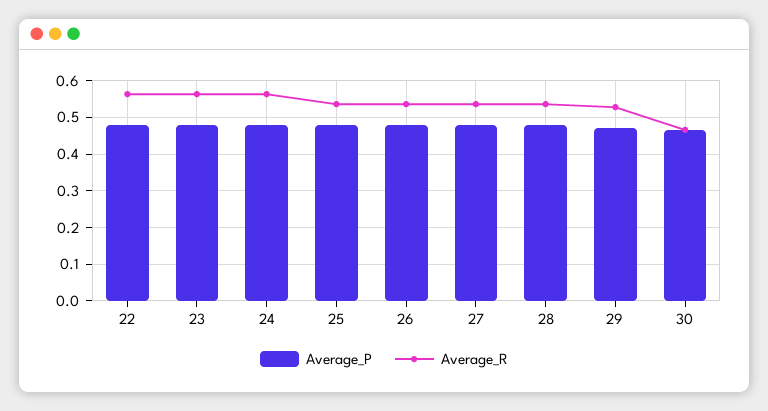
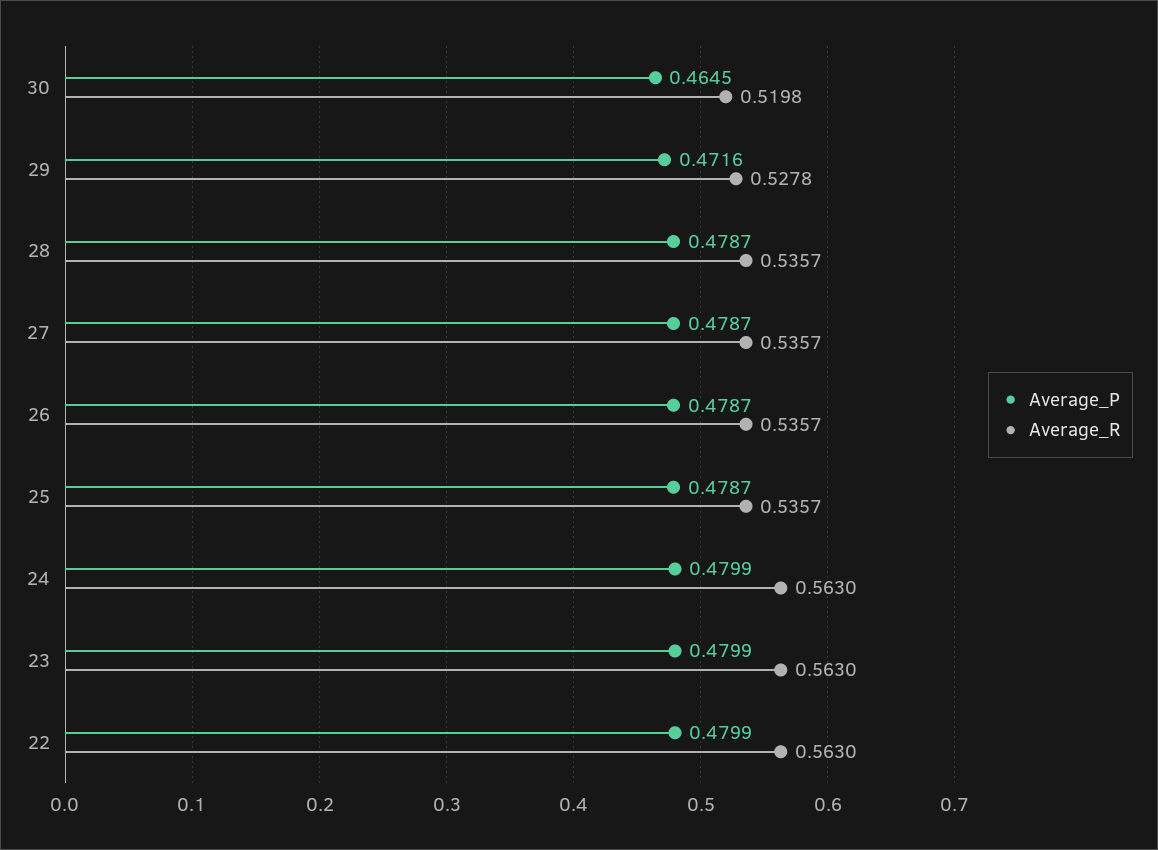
Average_R, 30: 0.46 -> 0.5198

